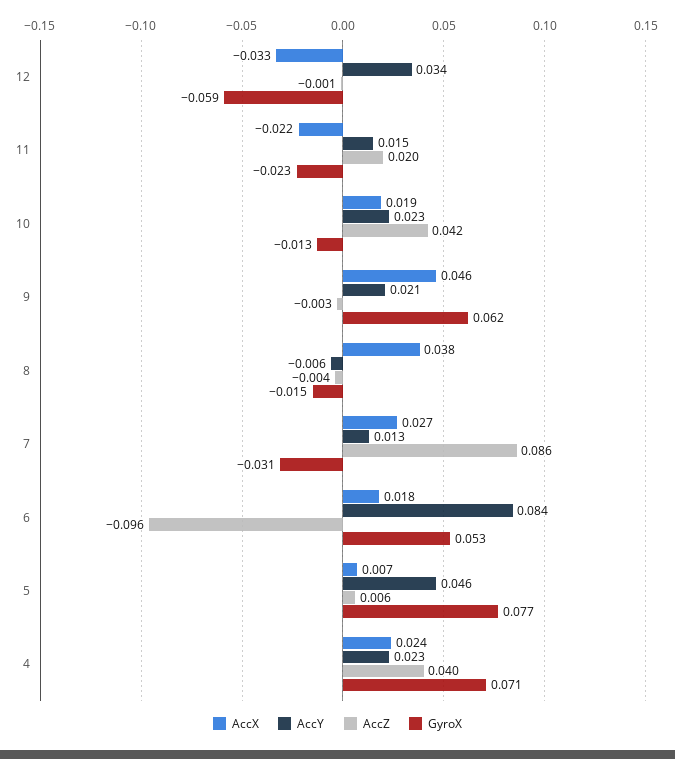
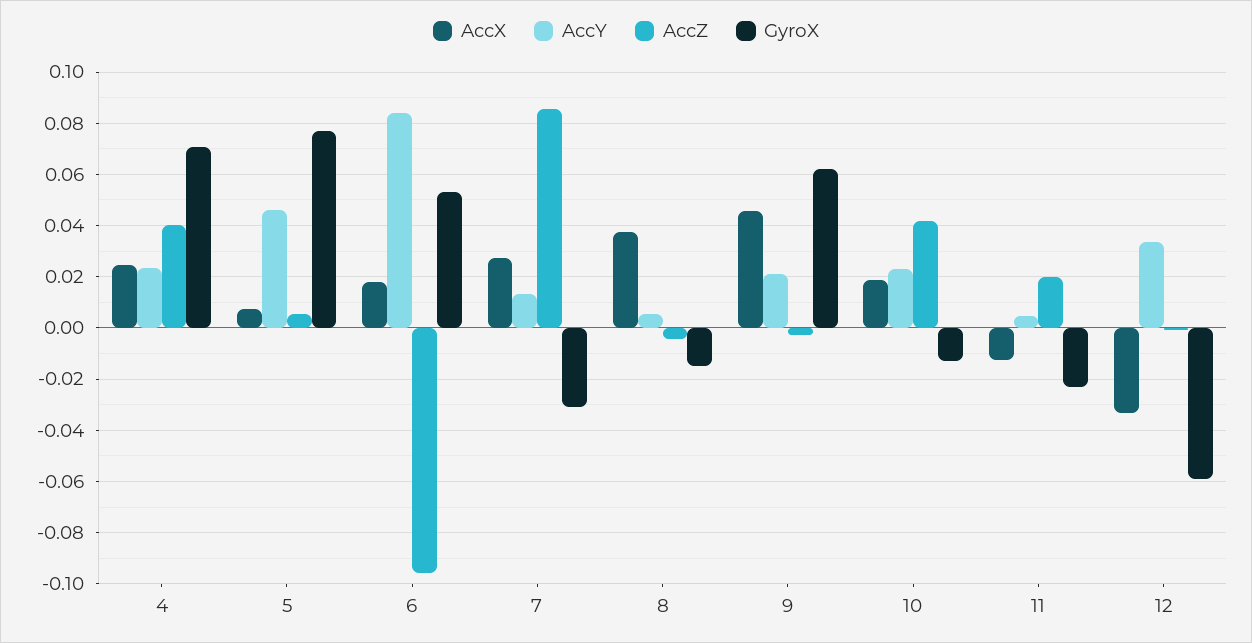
AccX, 11: -0.022 -> -0.0125
AccY, 11: 0.015 -> 0.005
AccY, 8: -0.006 -> 0.005

